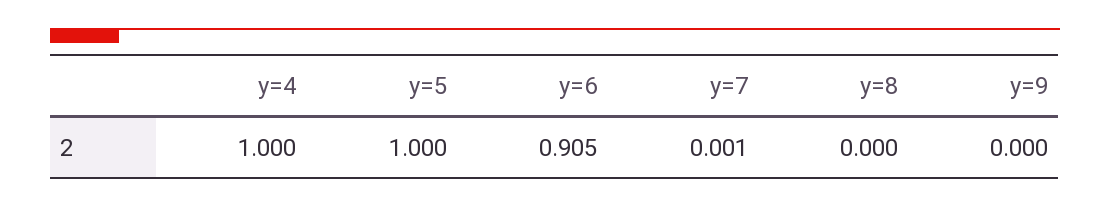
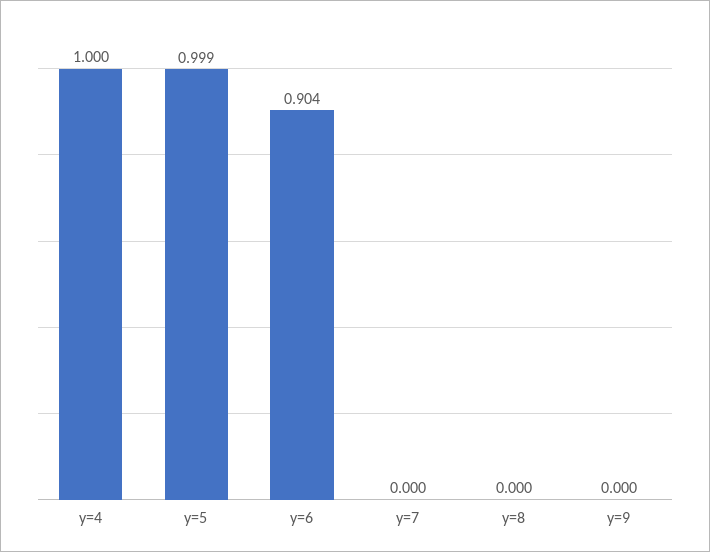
y=5: 1 -> 0.999
y=6: 0.905 -> 0.904
y=7: 0.001 -> 0

